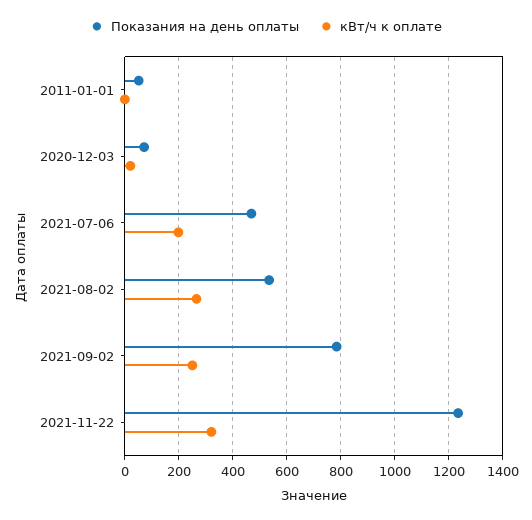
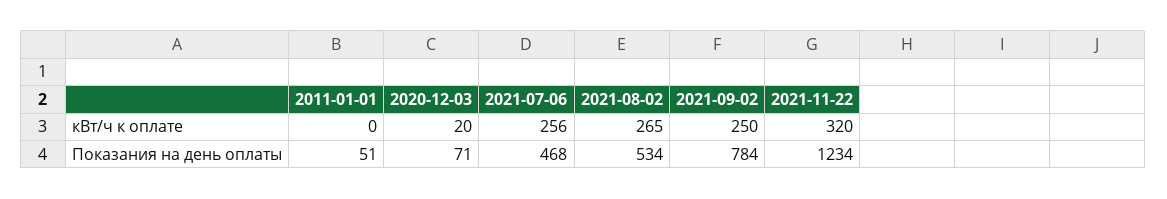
кВт/ч к оплате, 2021-07-06: 200 -> 256

